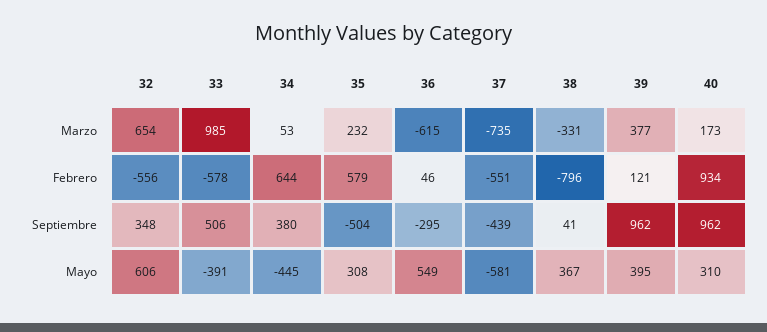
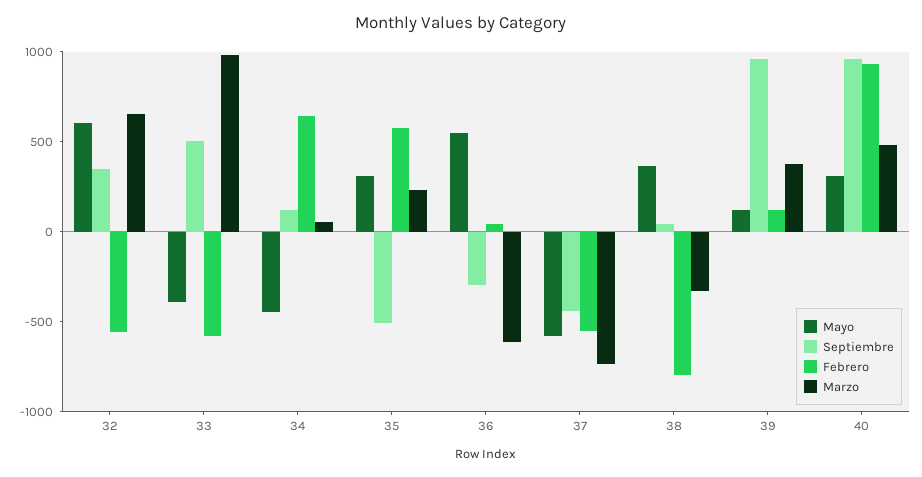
Marzo, 40: 173 -> 500
Septiembre, 34: 380 -> 100
Mayo, 39: 395 -> 100

